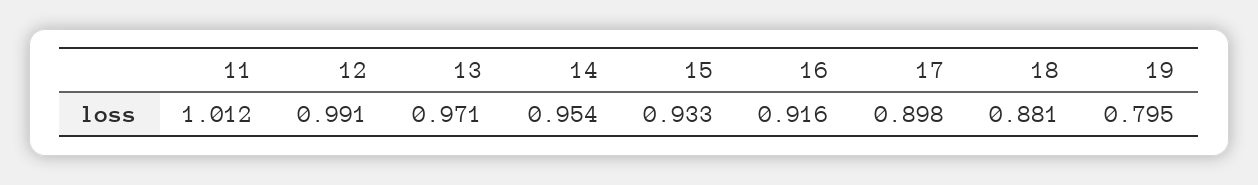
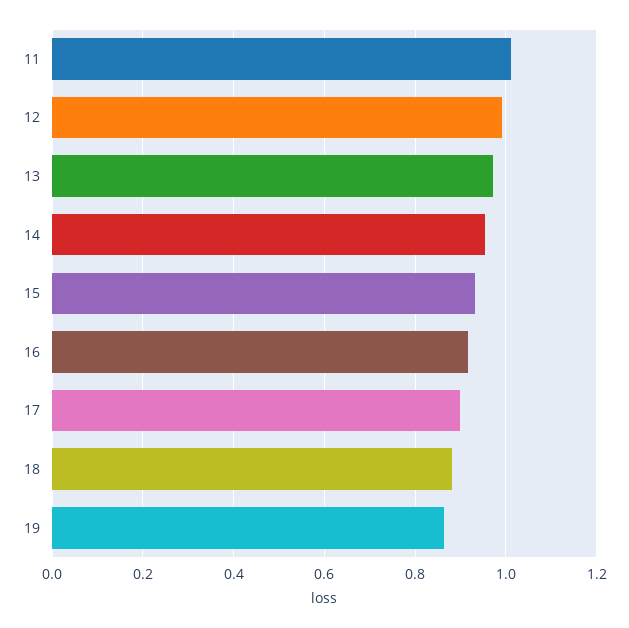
19: 0.795 -> 0.86

